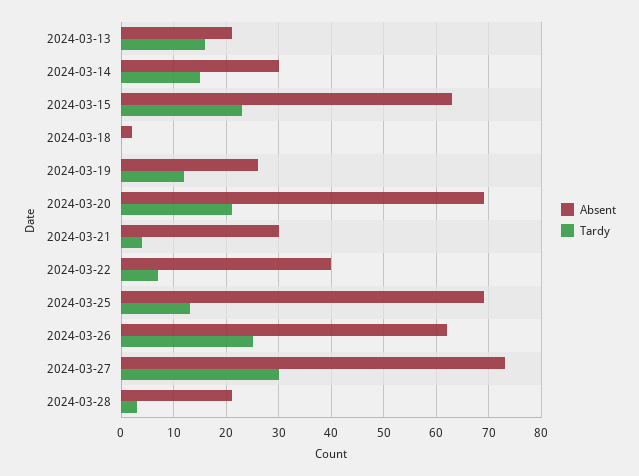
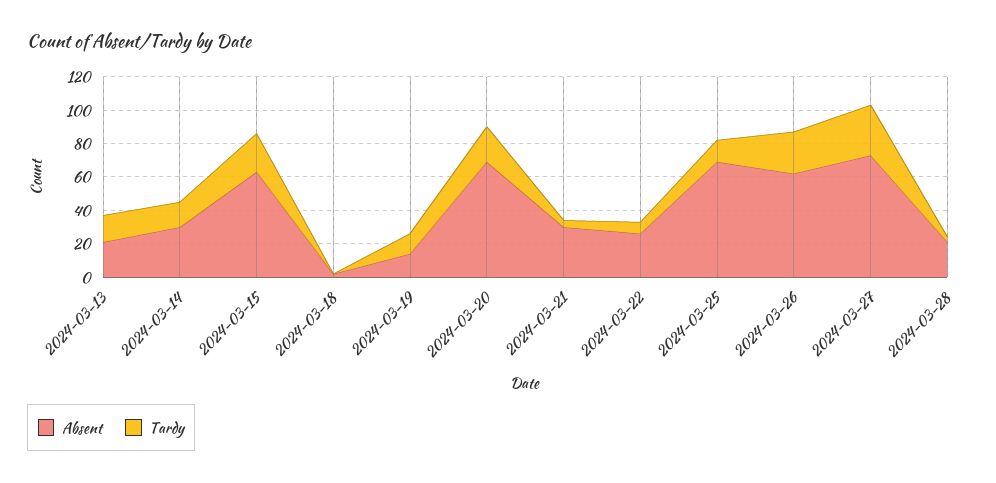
Absent, 2024-03-19: 25 -> 15
Absent, 2024-03-22: 40 -> 25

